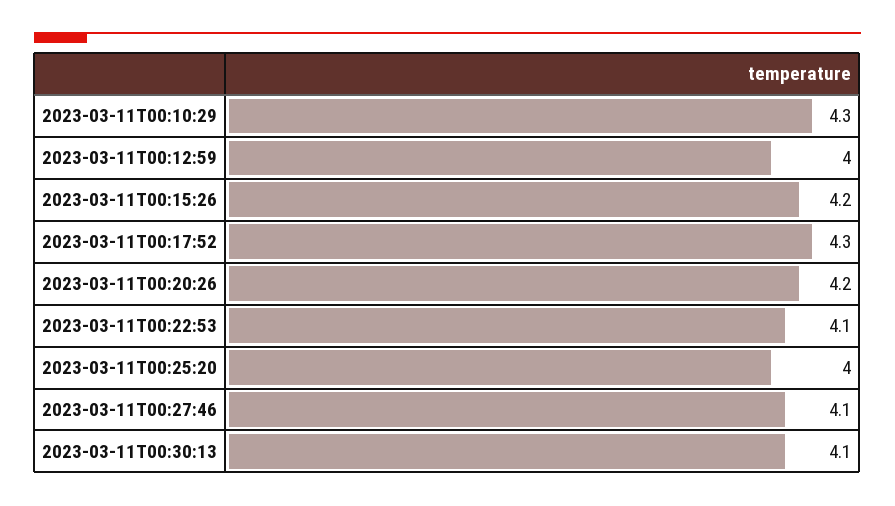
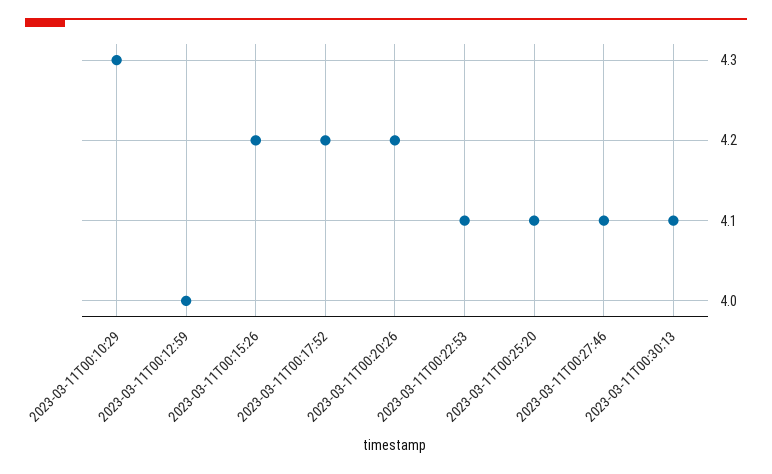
2023-03-11T00:17:52: 4.3 -> 4.2
2023-03-11T00:25:20: 4 -> 4.1

